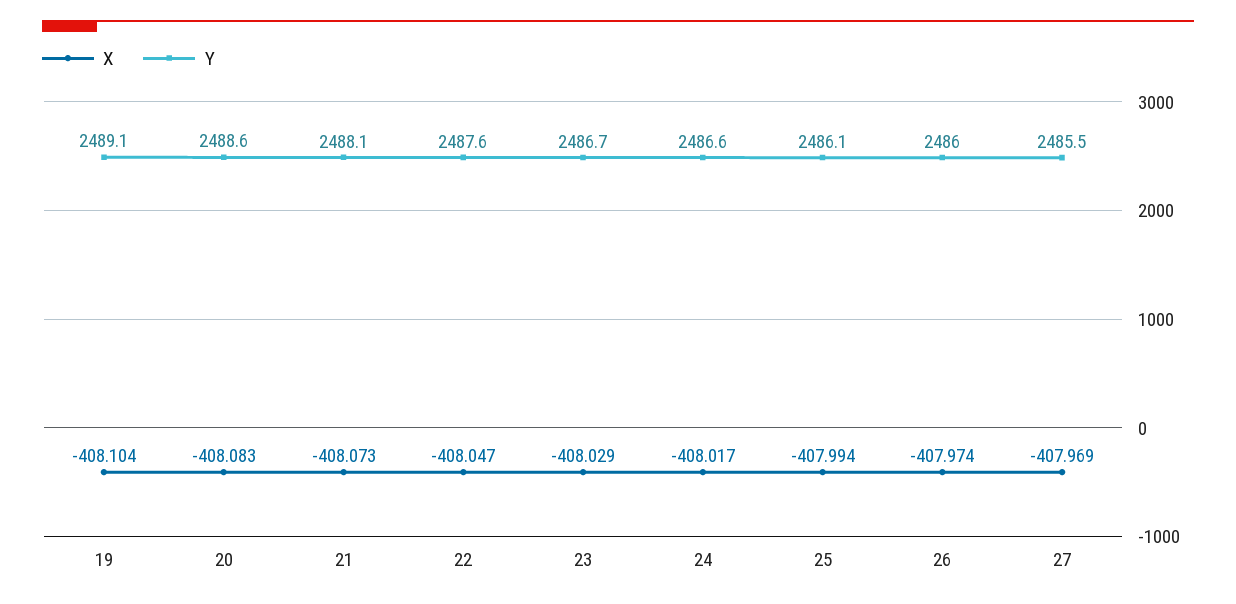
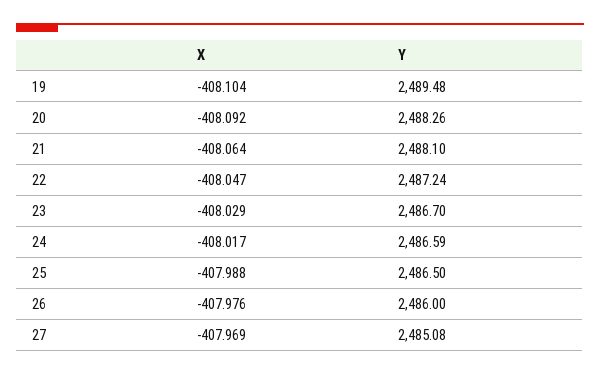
Y, 19: 2489.1 -> 2489.48
X, 20: -408.083 -> -408.092
Y, 20: 2488.6 -> 2488.26
X, 21: -408.073 -> -408.064
Y, 22: 2487.6 -> 2487.24
X, 25: -407.994 -> -407.988
Y, 25: 2486.1 -> 2486.5
X, 26: -407.974 -> -407.976
Y, 27: 2485.5 -> 2485.08

